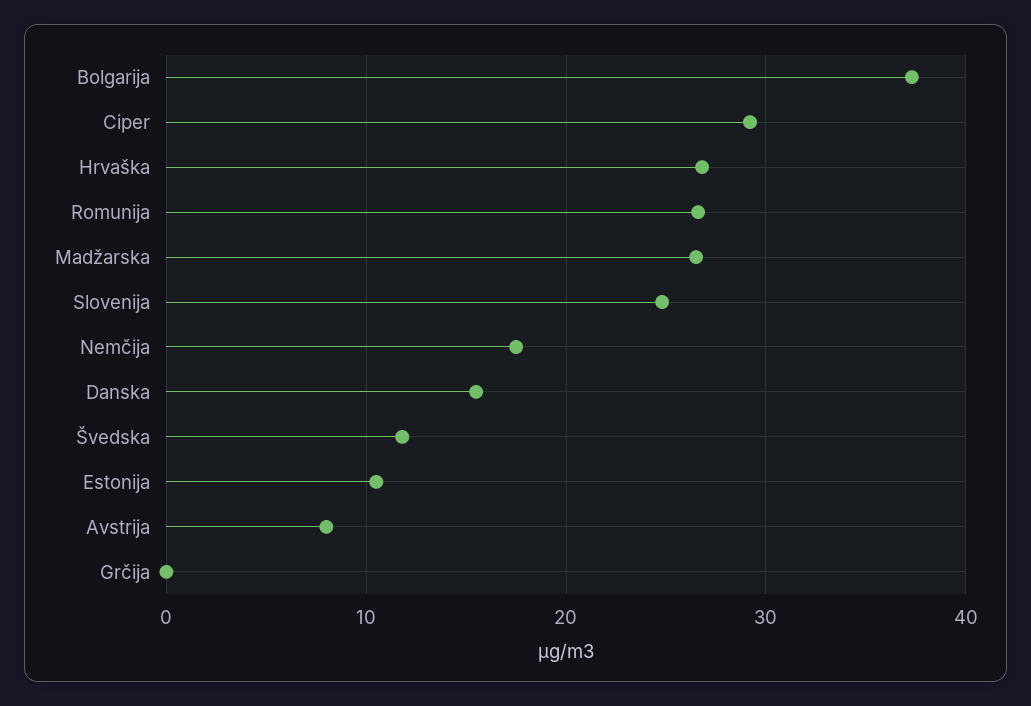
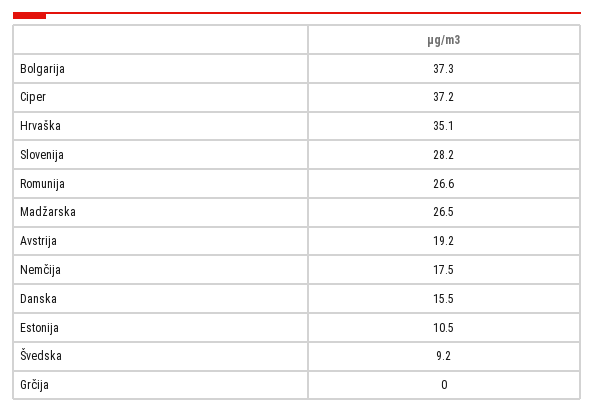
Ciper: 29 -> 37.2
Hrvaška: 27 -> 35.1
Slovenija: 25 -> 28.2
Švedska: 12 -> 9.2
Avstrija: 8 -> 19.2

